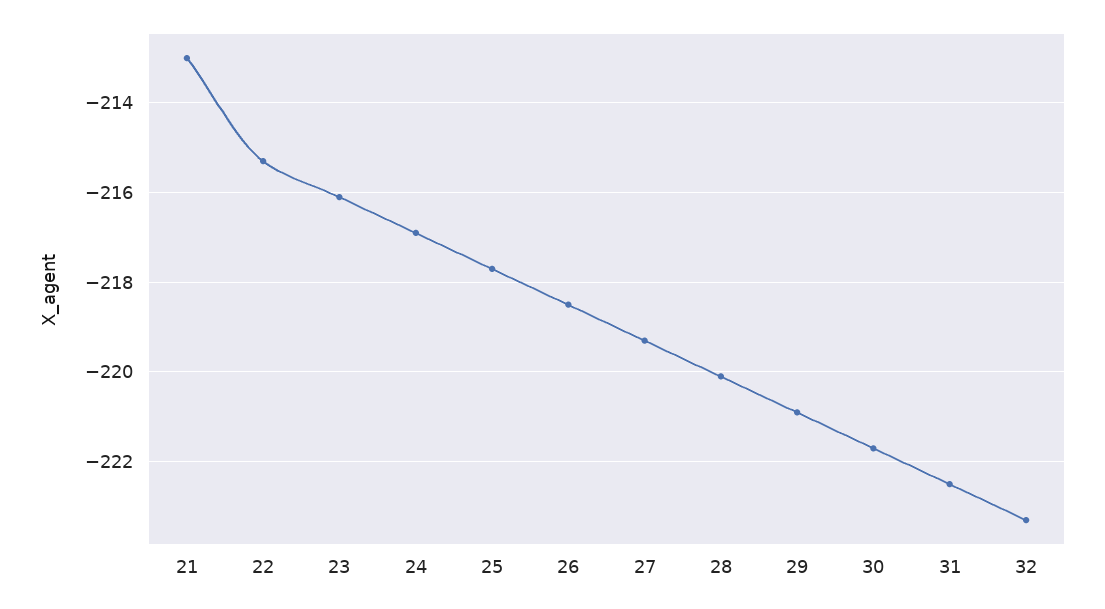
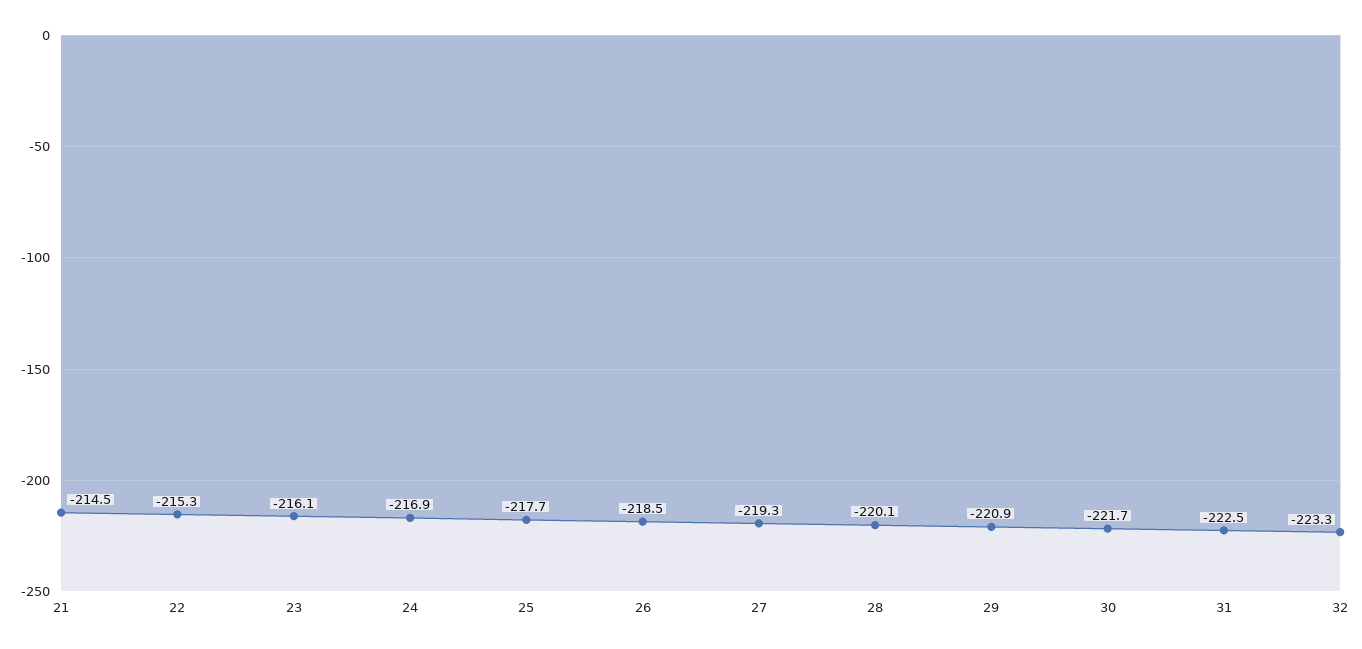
21: -213 -> -214.5

